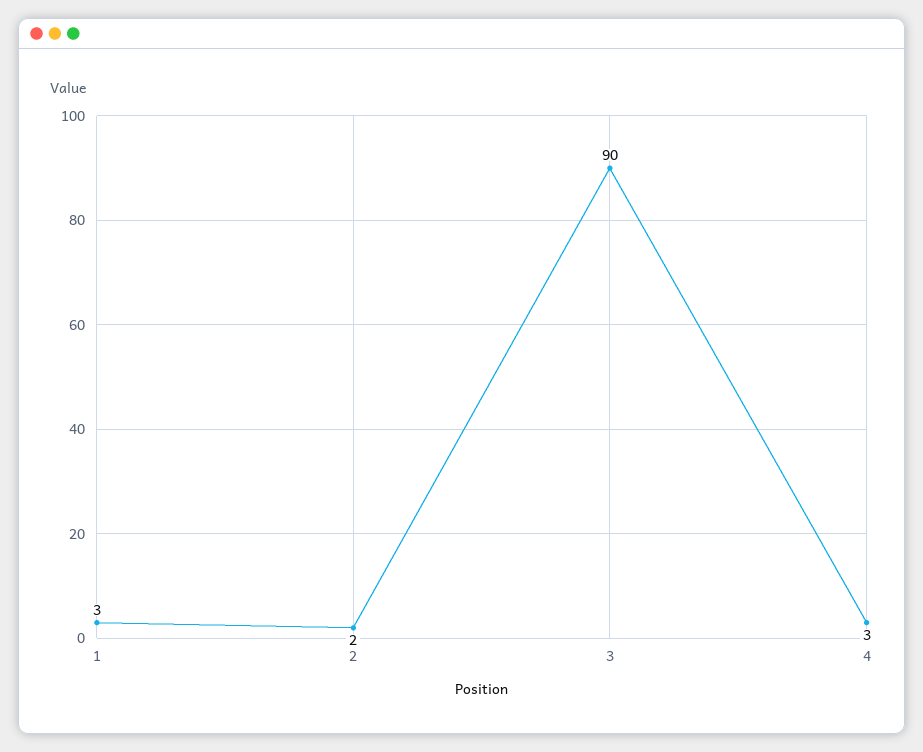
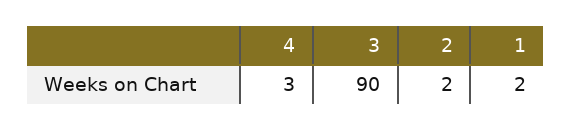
1: 3 -> 2

